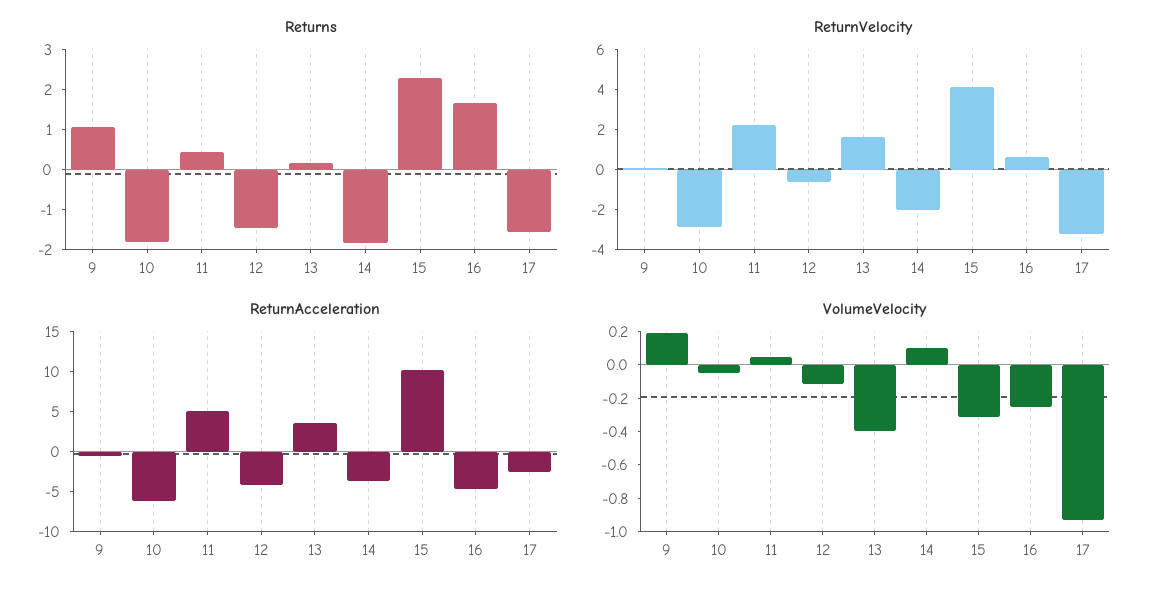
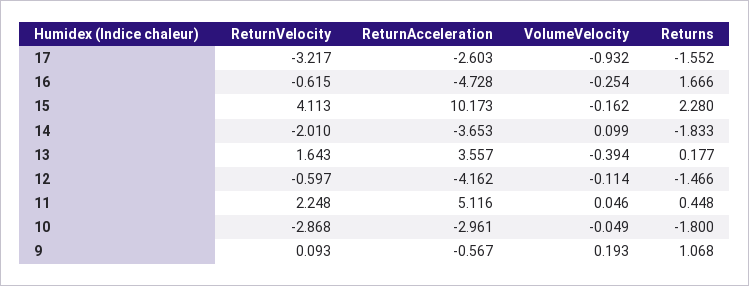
ReturnVelocity, 16: 0.5 -> -0.615
ReturnAcceleration, 10: -6 -> -2.961
VolumeVelocity, 15: -0.3 -> -0.162

